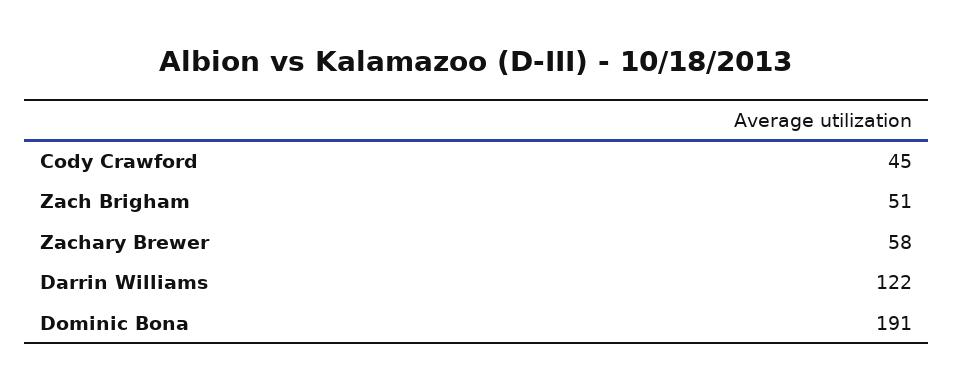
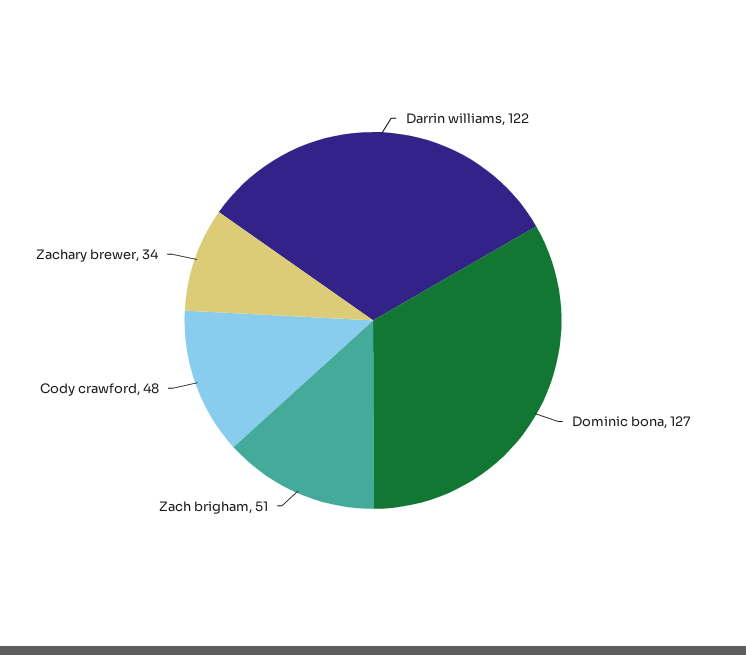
Cody Crawford: 45 -> 48
Zachary Brewer: 58 -> 34
Dominic Bona: 191 -> 127

